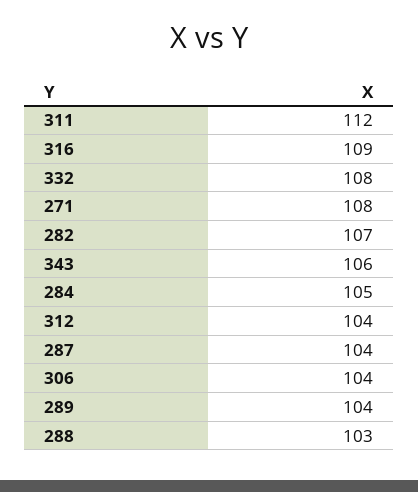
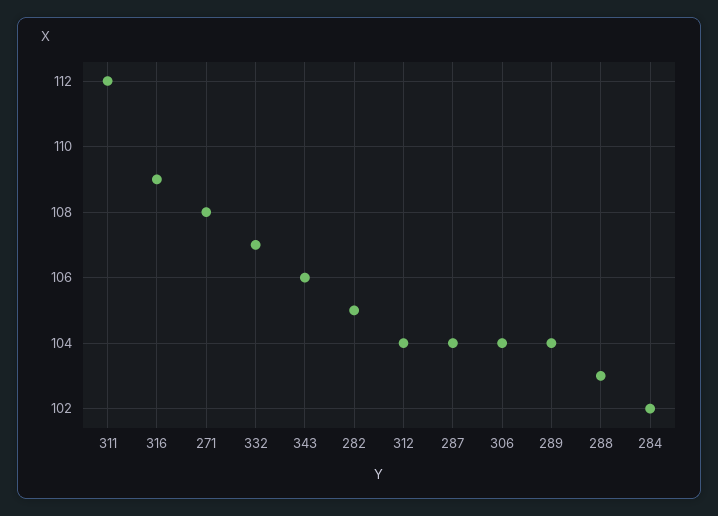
332: 108 -> 107
282: 107 -> 105
284: 105 -> 102

